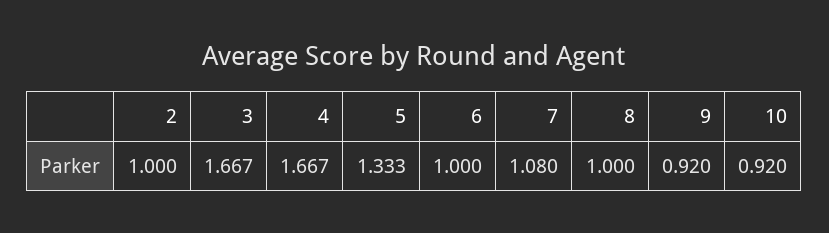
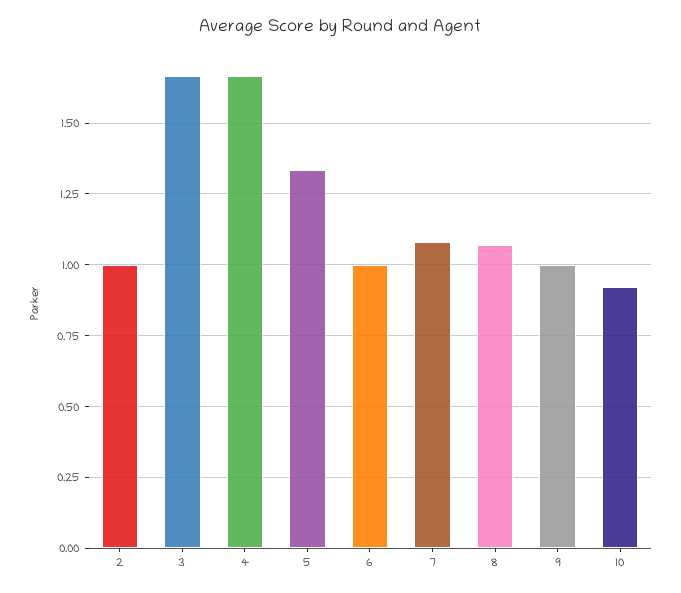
8: 1 -> 1.075
9: 0.92 -> 1

